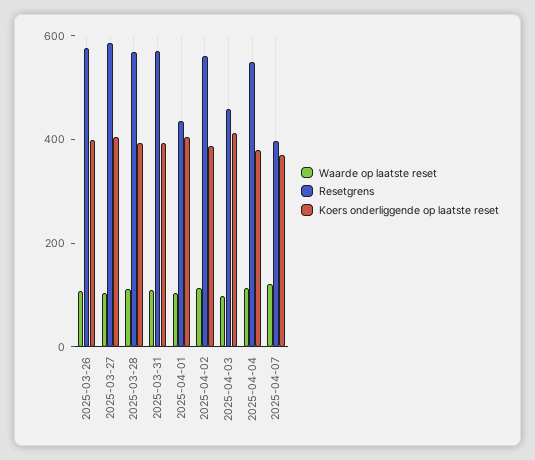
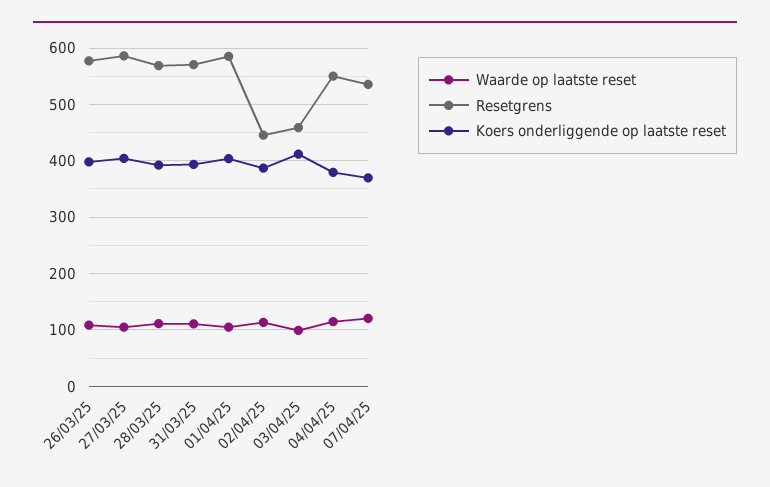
Resetgrens, 2025-04-01: 450 -> 580
Resetgrens, 2025-04-02: 550 -> 440
Resetgrens, 2025-04-07: 400 -> 540

